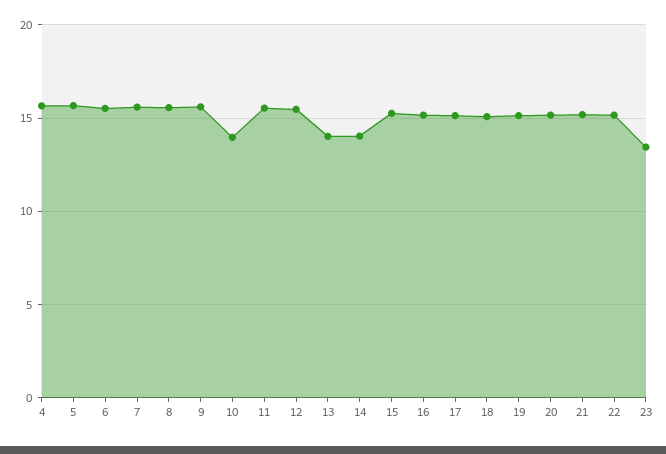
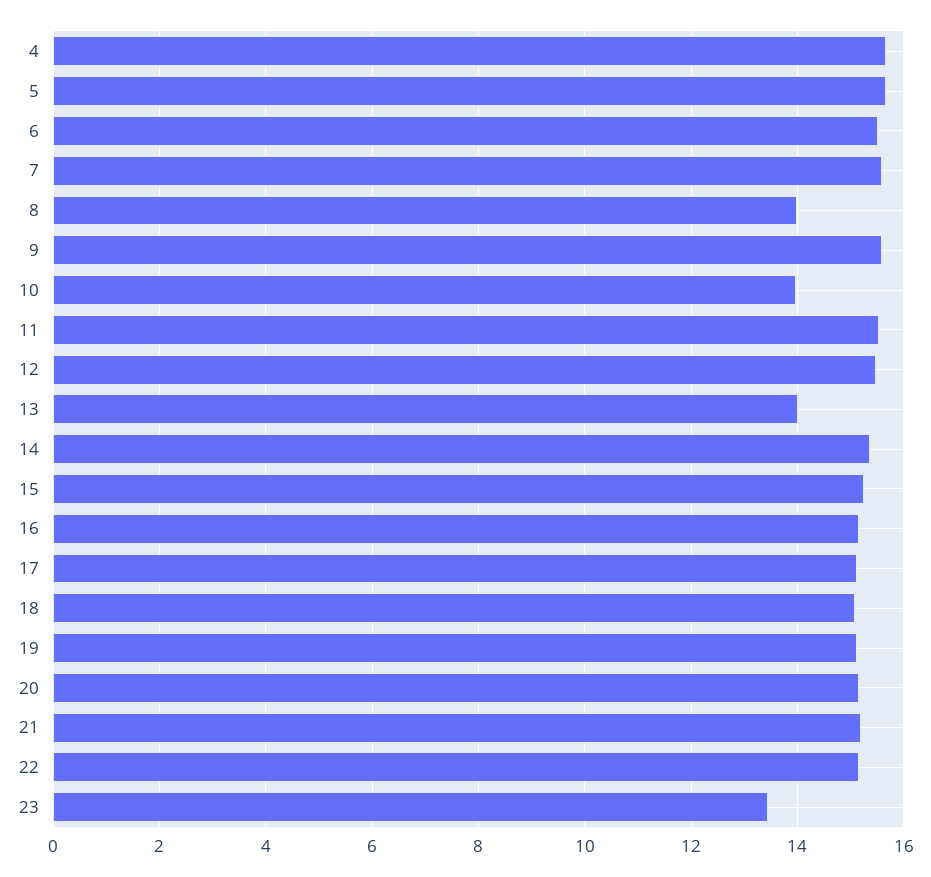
8: 15.5 -> 14
14: 14 -> 15.4

